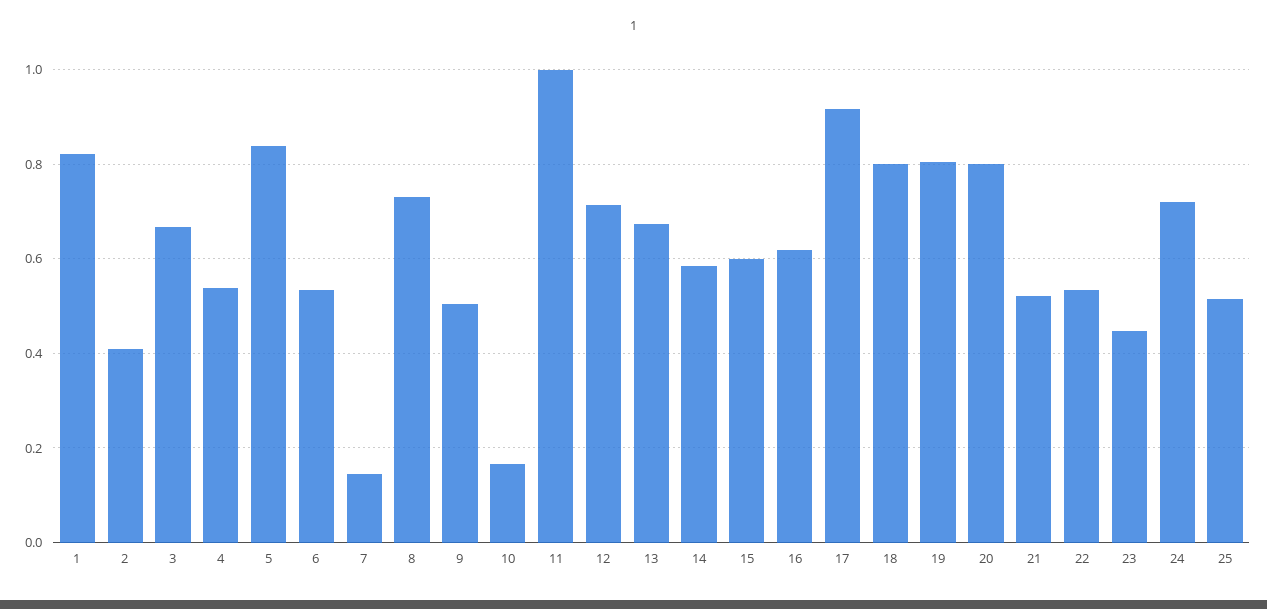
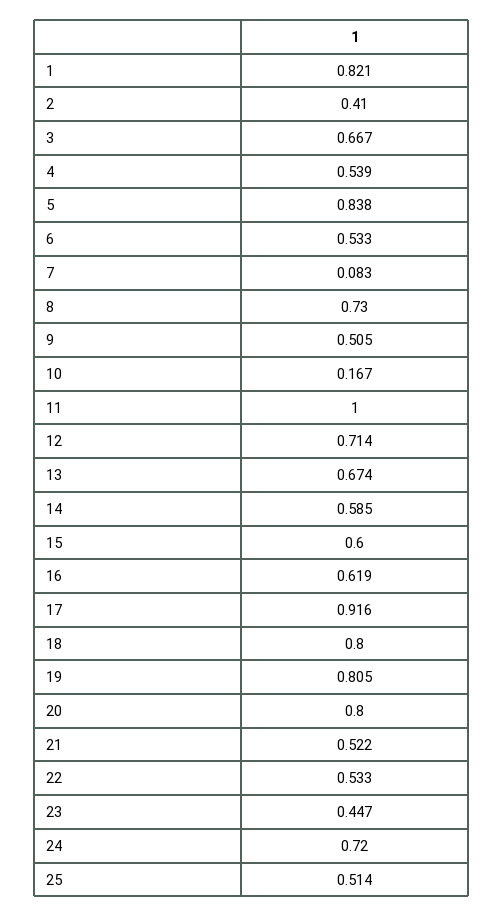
7: 0.14 -> 0.083

